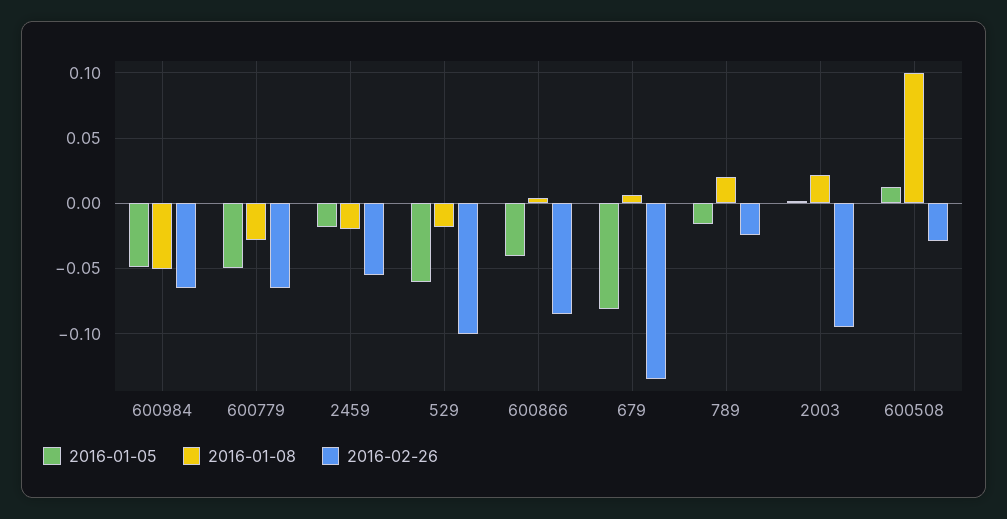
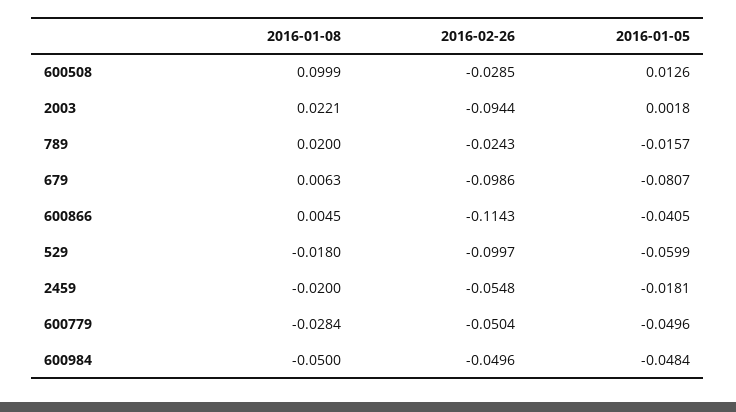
2016-02-26, 600984: -0.065 -> -0.0496
2016-02-26, 600779: -0.065 -> -0.0504
2016-02-26, 600866: -0.085 -> -0.1143
2016-02-26, 679: -0.135 -> -0.0986

